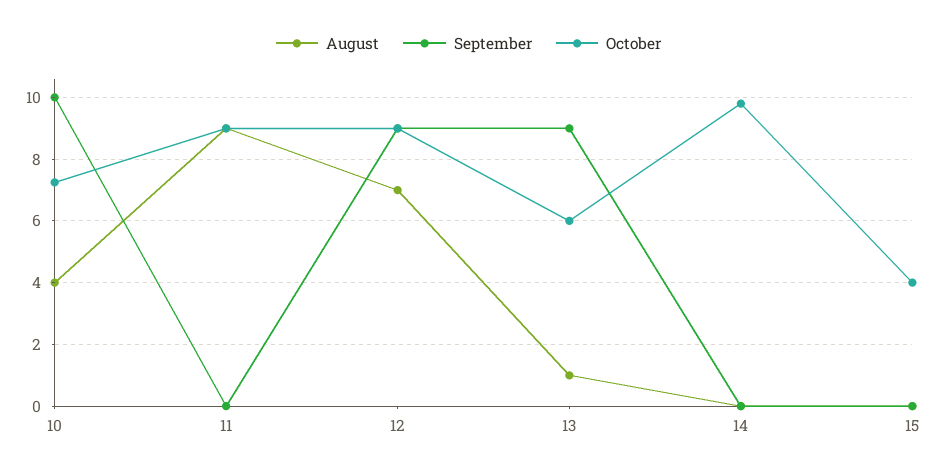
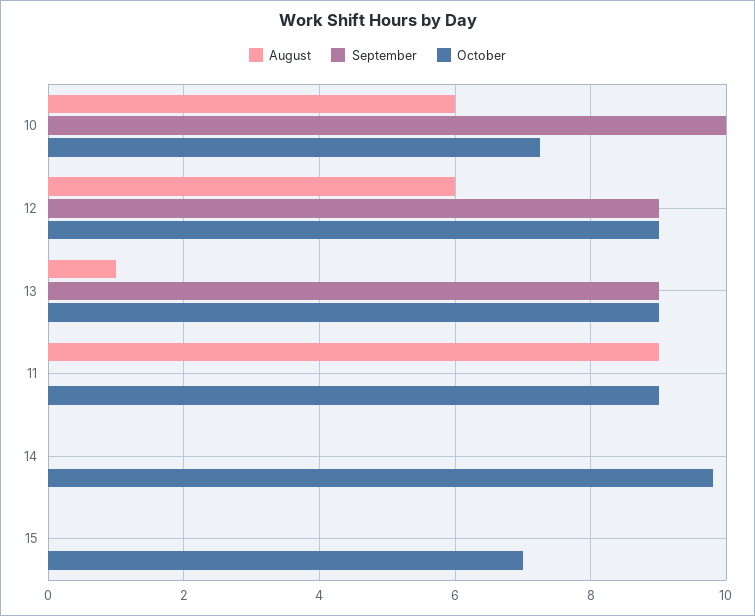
August, 10: 4 -> 6
August, 12: 7 -> 6
October, 13: 6 -> 9
October, 15: 4 -> 7

